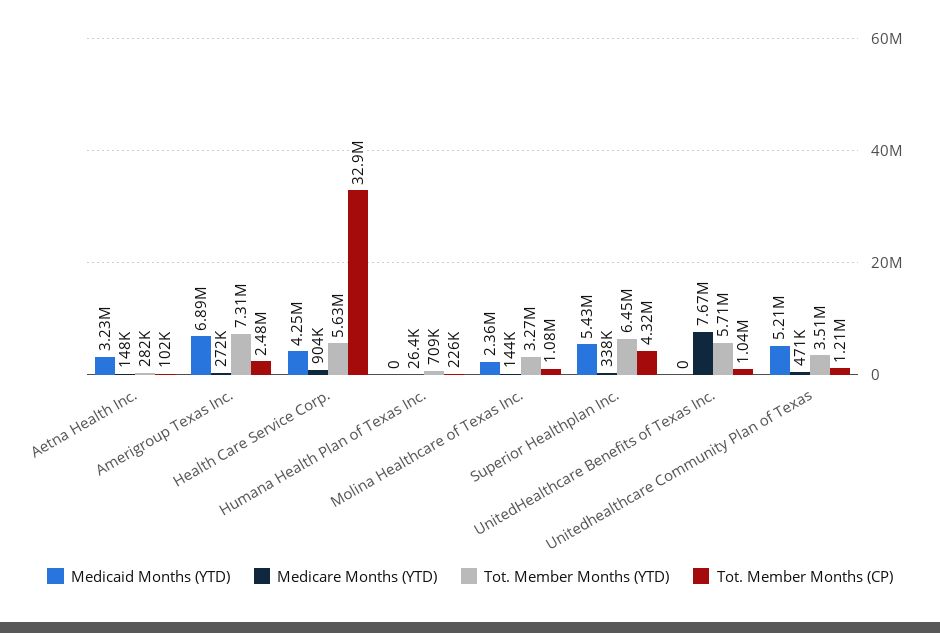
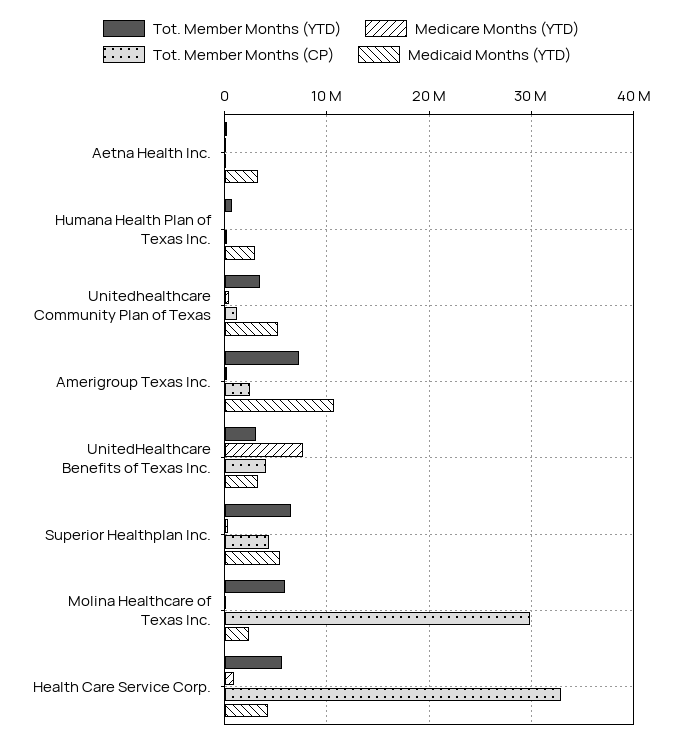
Medicaid Months (YTD), Amerigroup Texas Inc.: 6890000 -> 11000000
Medicaid Months (YTD), Humana Health Plan of Texas Inc.: 0 -> 3000000
Tot. Member Months (YTD), Molina Healthcare of Texas Inc.: 3270000 -> 6000000
Tot. Member Months (CP), Molina Healthcare of Texas Inc.: 1080000 -> 30000000
Medicaid Months (YTD), UnitedHealthcare Benefits of Texas Inc.: 0 -> 3000000
Tot. Member Months (YTD), UnitedHealthcare Benefits of Texas Inc.: 5710000 -> 3000000
Tot. Member Months (CP), UnitedHealthcare Benefits of Texas Inc.: 1040000 -> 4000000

